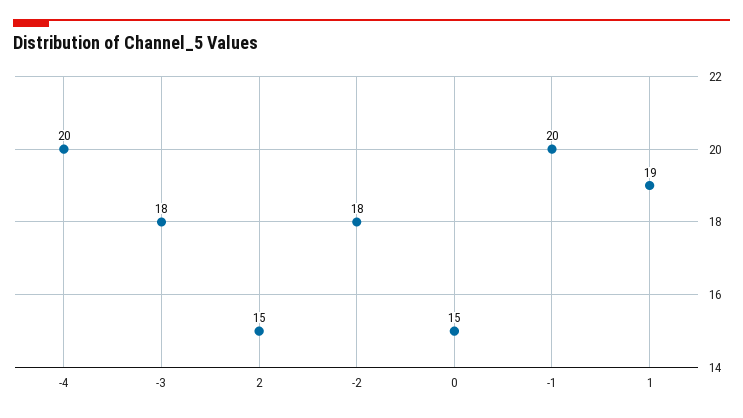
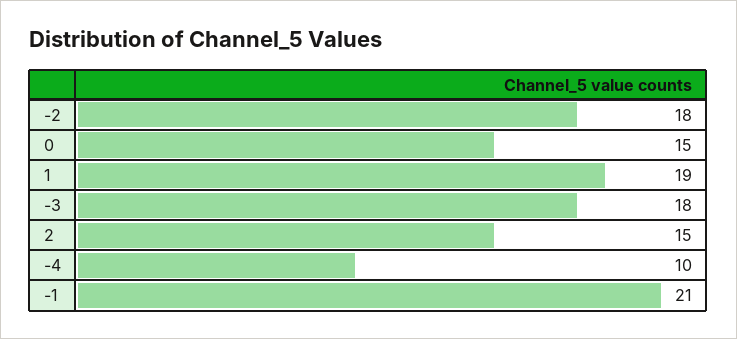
-4: 20 -> 10
-1: 20 -> 21

